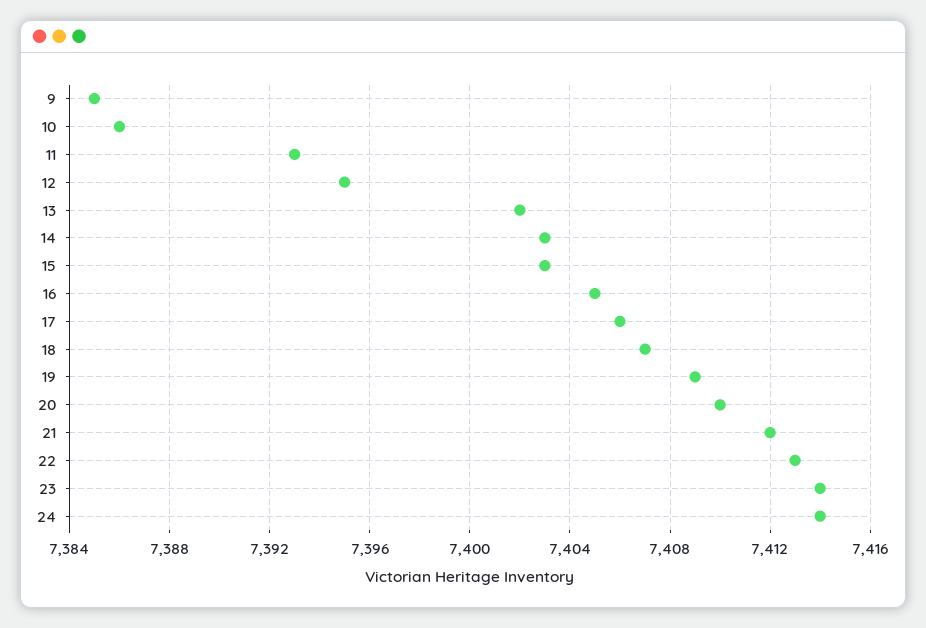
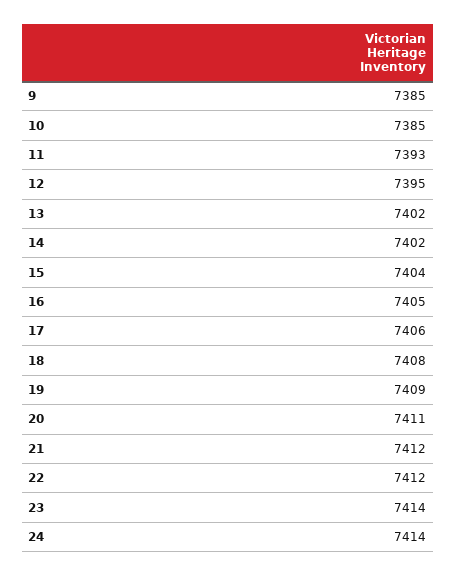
10: 7386 -> 7385
14: 7403 -> 7402
15: 7403 -> 7404
18: 7407 -> 7408
20: 7410 -> 7411
22: 7413 -> 7412

